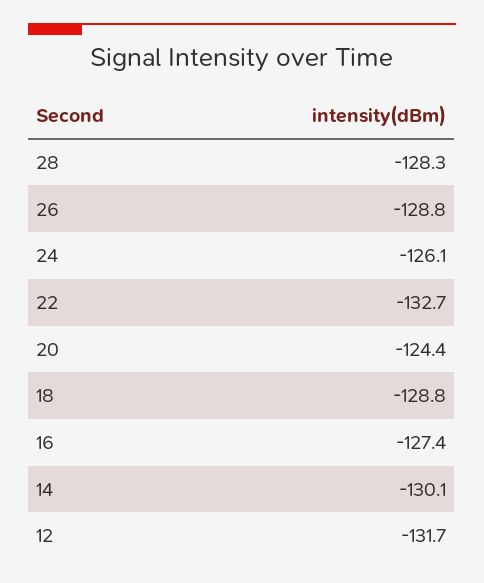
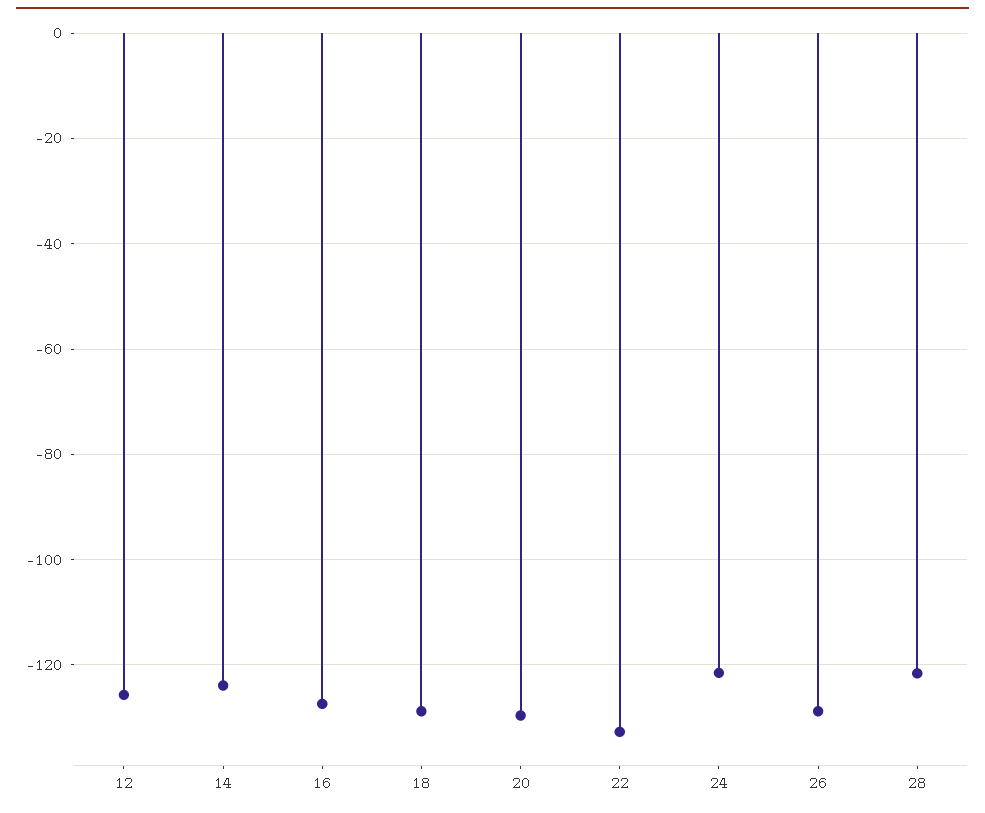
28: -128.3 -> -122
24: -126.1 -> -122
20: -124.4 -> -130
14: -130.1 -> -124
12: -131.7 -> -126

